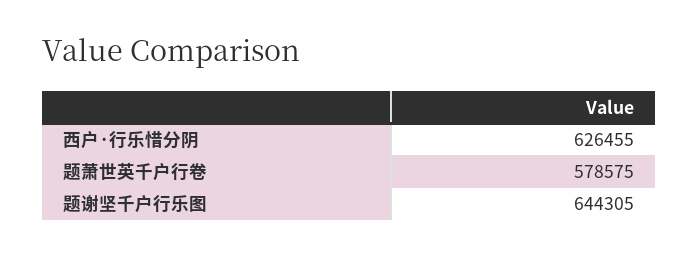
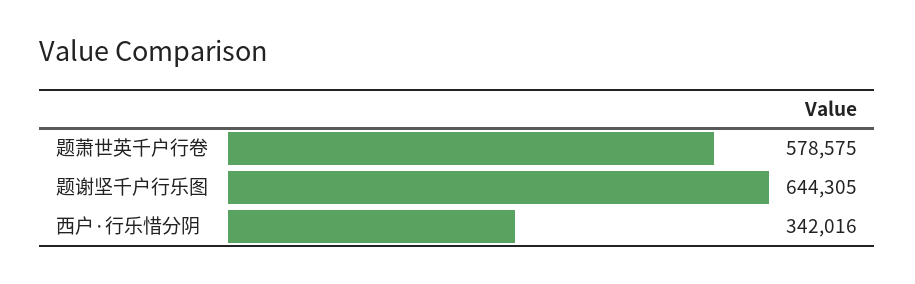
西户·行乐惜分阴: 626455 -> 342016

